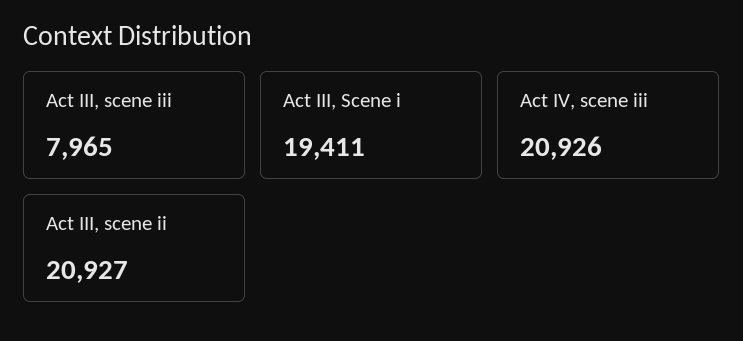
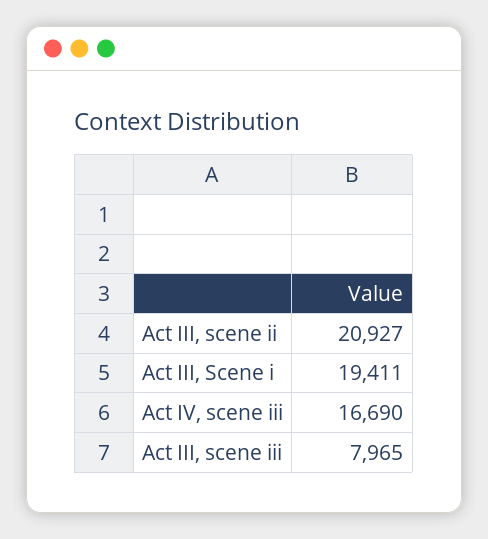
Act IV, scene iii: 20926 -> 16690

